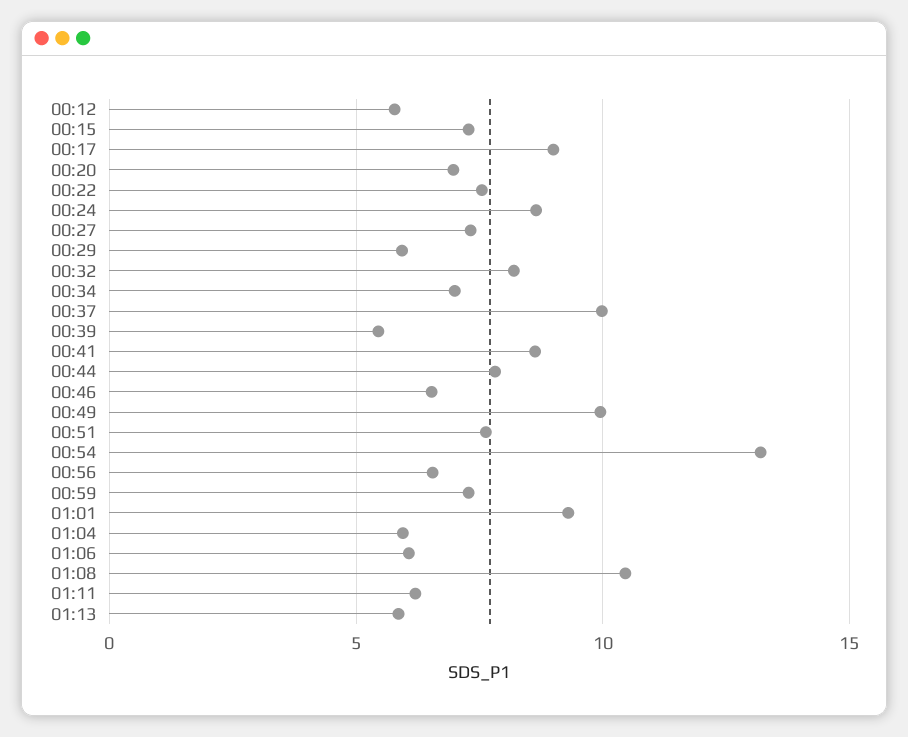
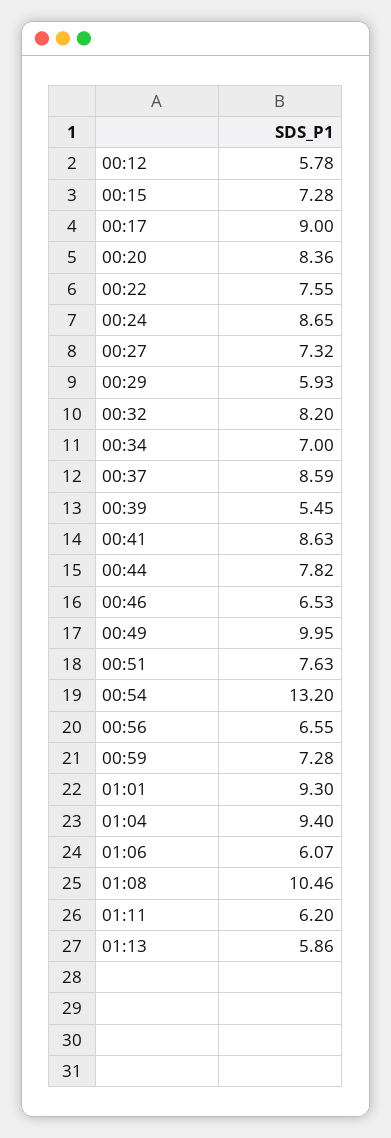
00:20: 7 -> 8.36
00:37: 10 -> 8.59
01:04: 6 -> 9.4

